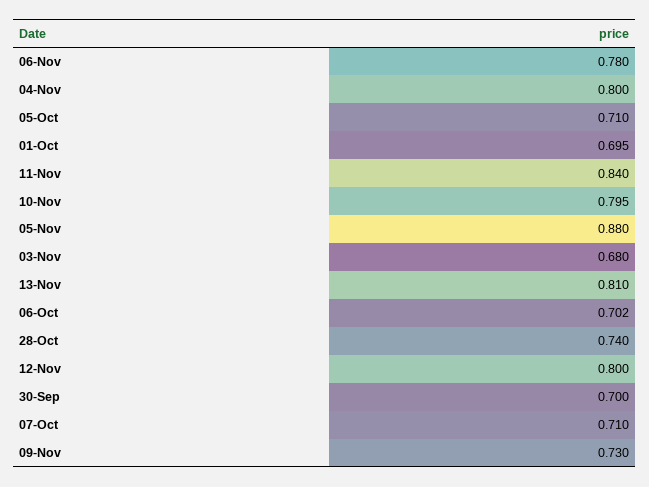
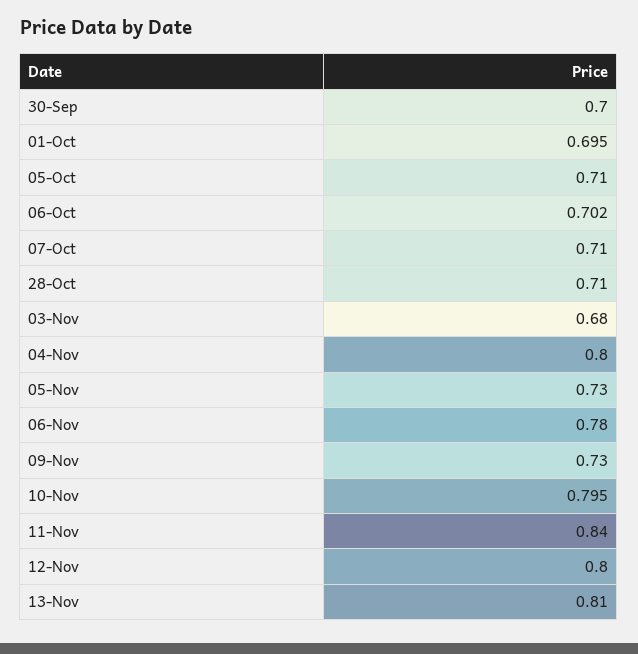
05-Nov: 0.88 -> 0.73
28-Oct: 0.74 -> 0.71

